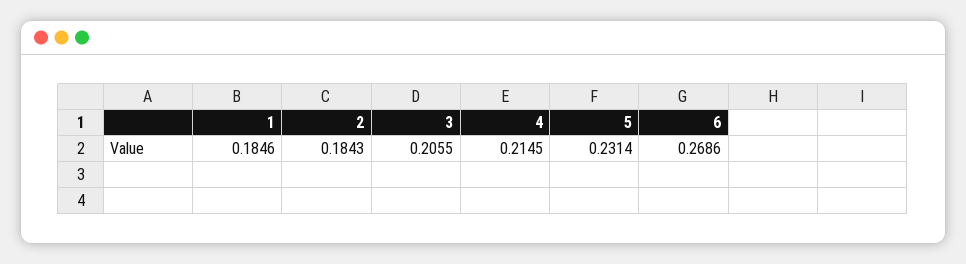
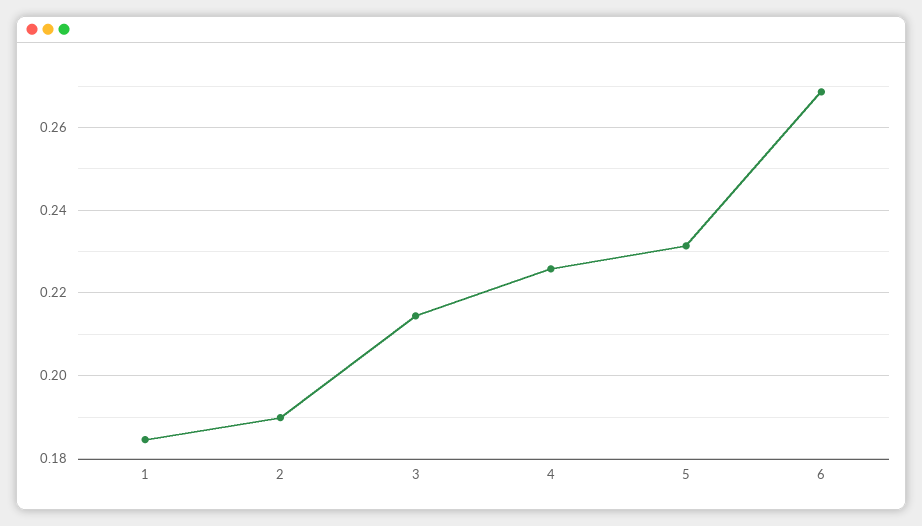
2: 0.1843 -> 0.19
3: 0.2055 -> 0.214
4: 0.2145 -> 0.226

